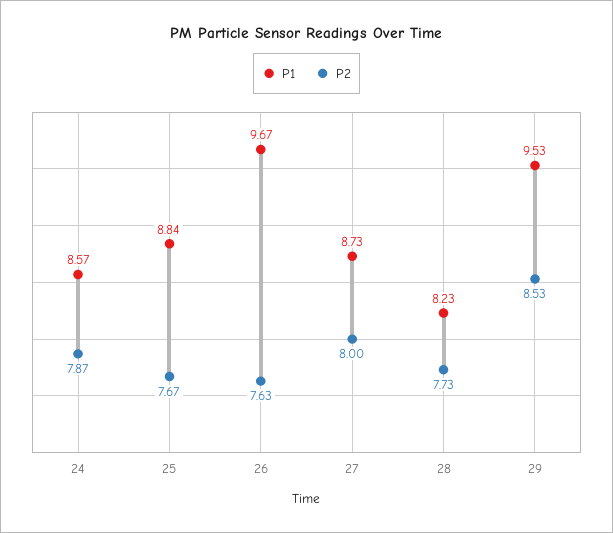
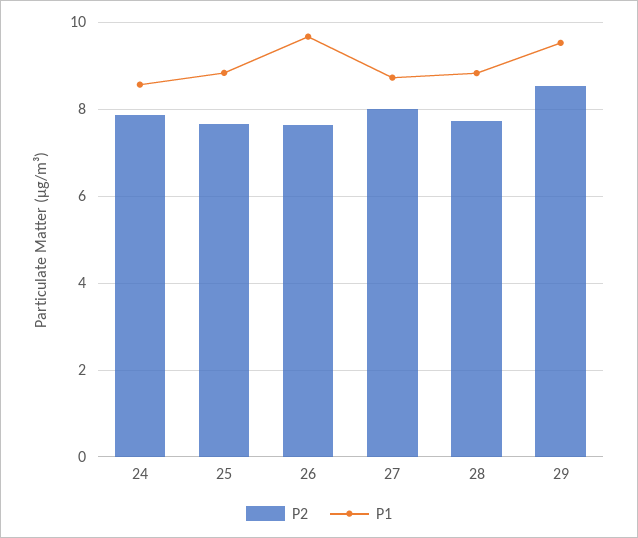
P1, 28: 8.23 -> 8.8

